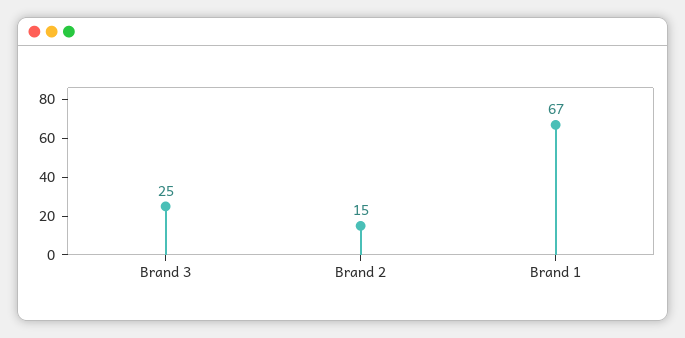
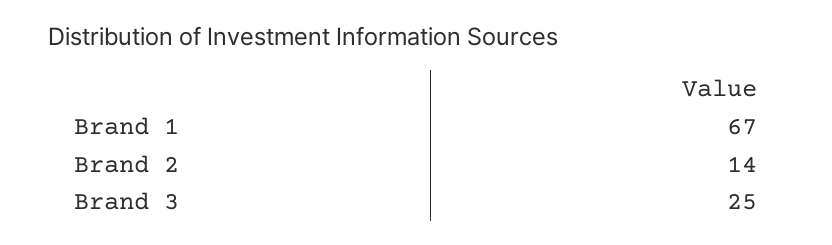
Brand 2: 15 -> 14

